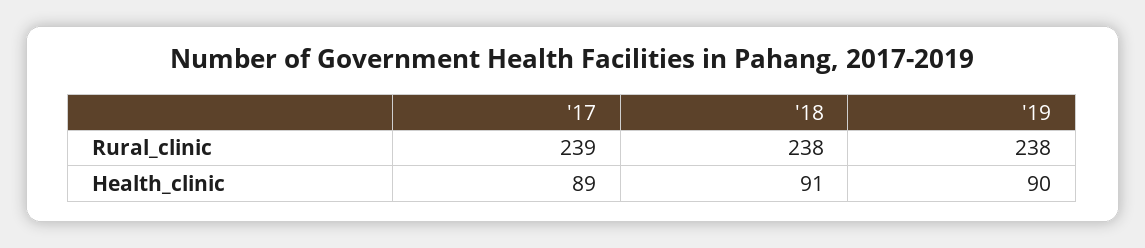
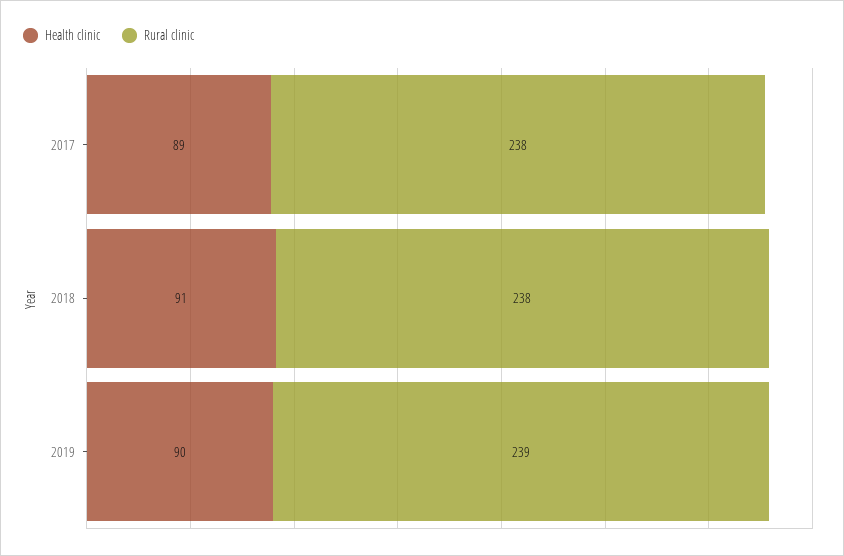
Rural_clinic, '17: 239 -> 238
Rural_clinic, '19: 238 -> 239

